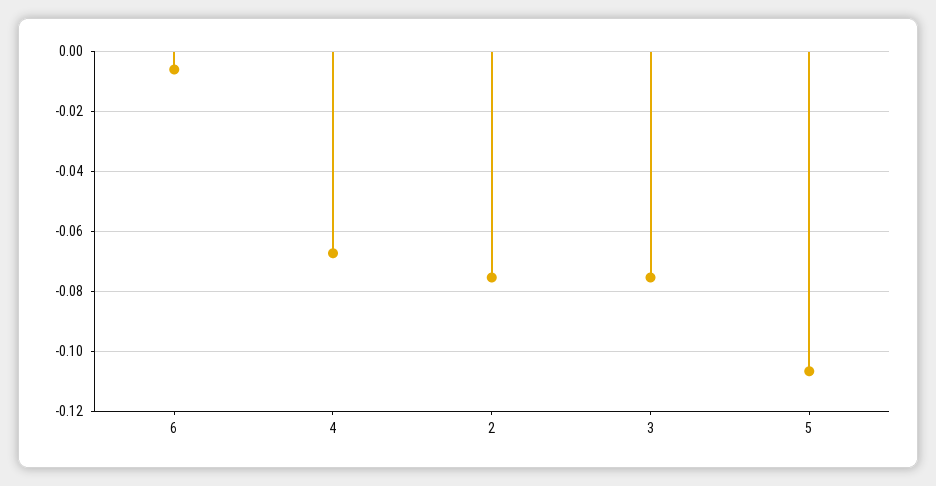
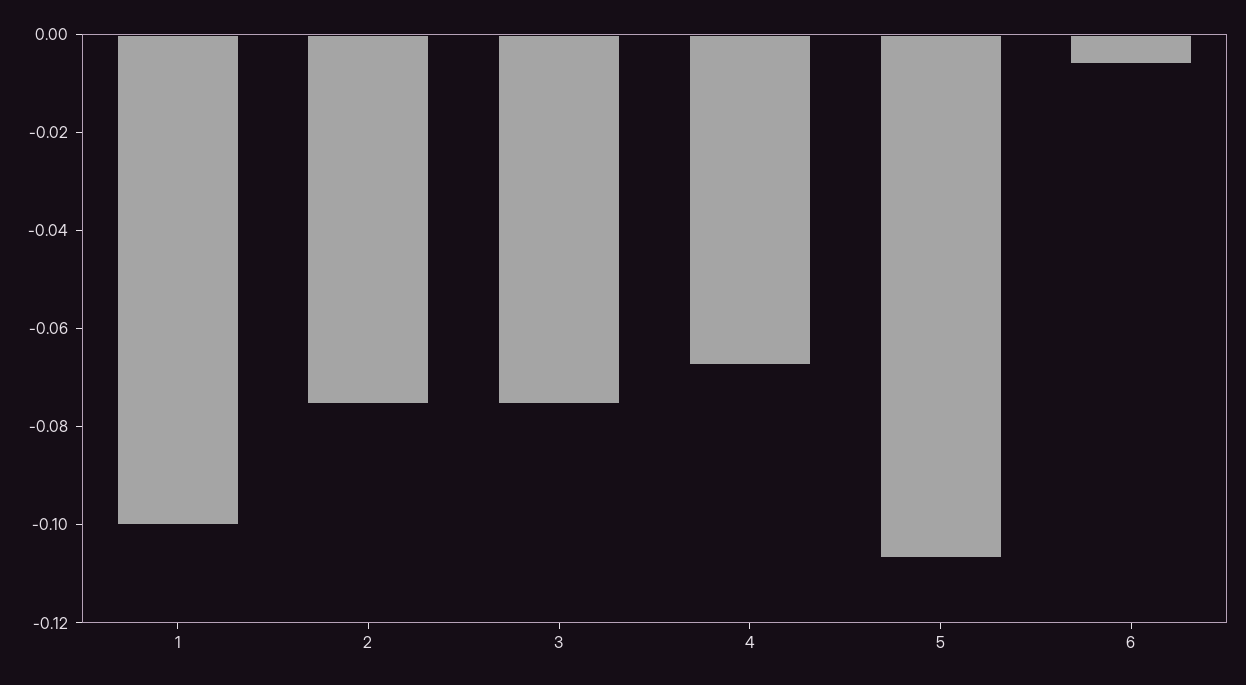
1: none -> -0.1

